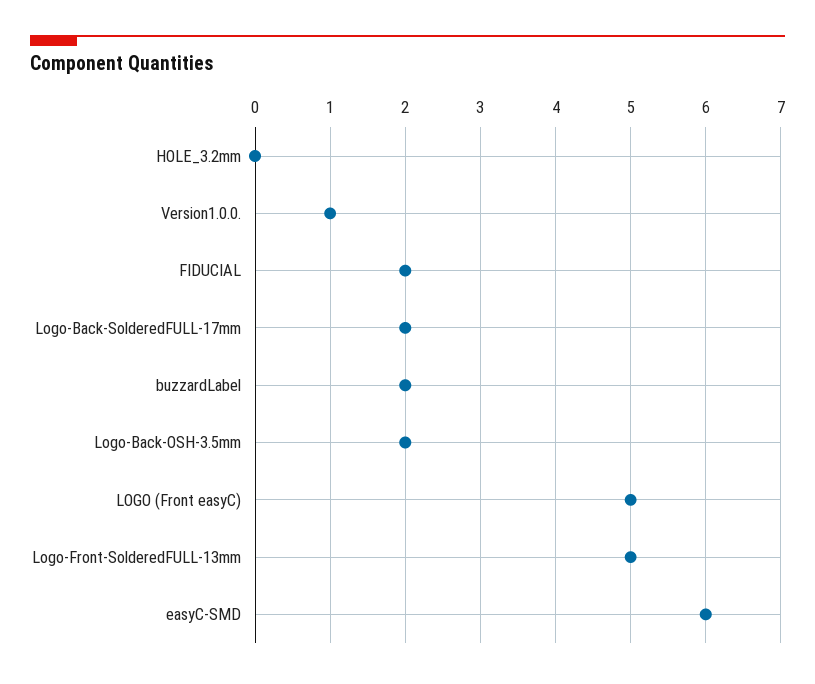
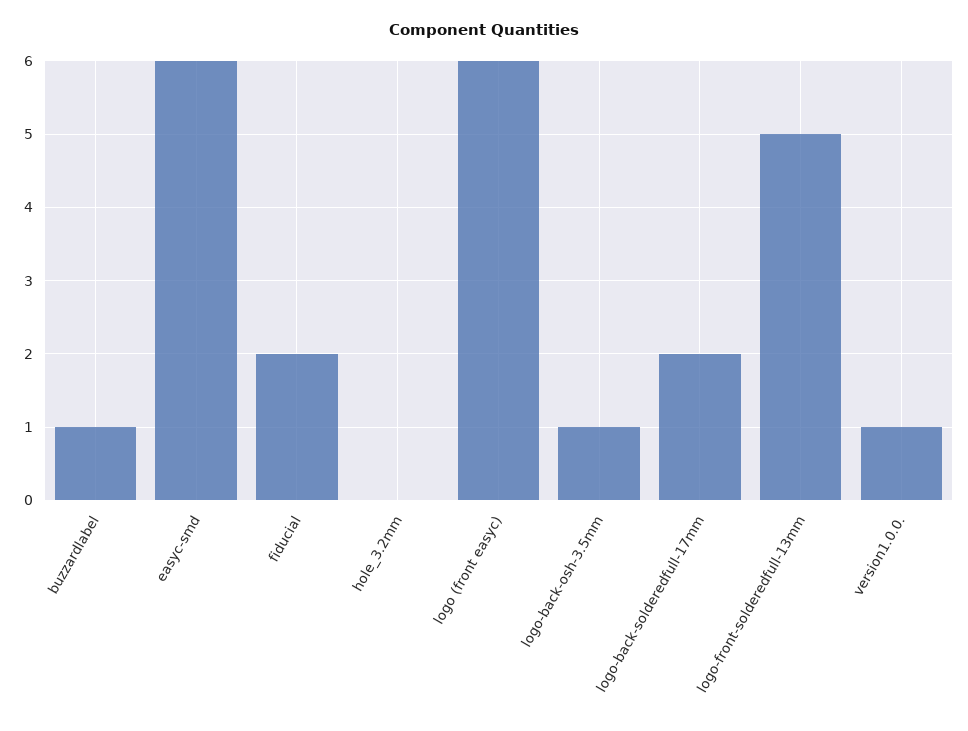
buzzardLabel: 2 -> 1
Logo-Back-OSH-3.5mm: 2 -> 1
LOGO (Front easyC): 5 -> 6

